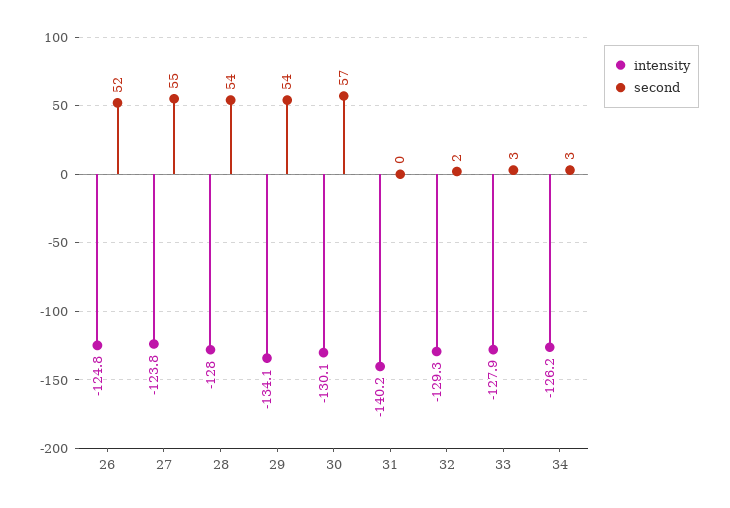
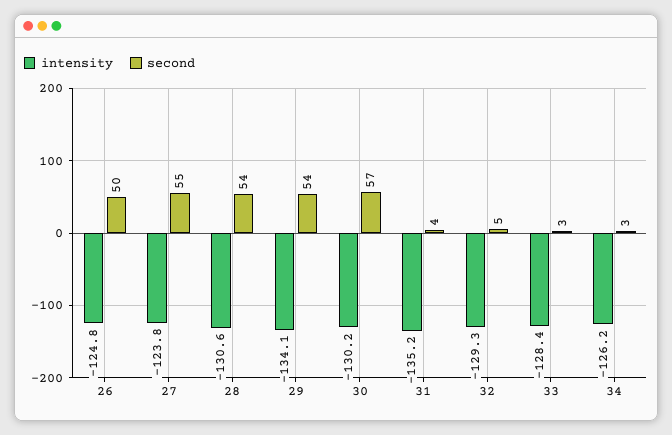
second, 26: 52 -> 50
intensity, 28: -128 -> -130.6
intensity, 30: -130.1 -> -130.2
intensity, 31: -140.2 -> -135.2
second, 31: 0 -> 4
second, 32: 2 -> 5
intensity, 33: -127.9 -> -128.4

